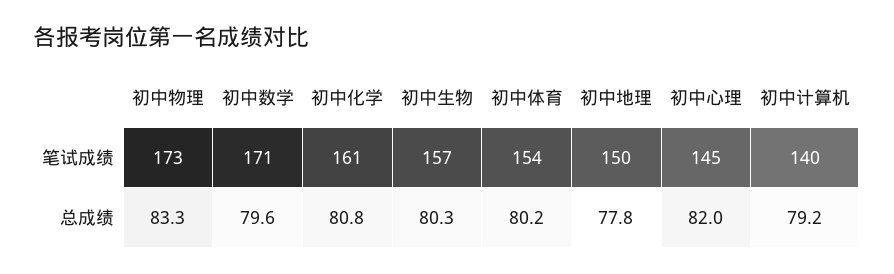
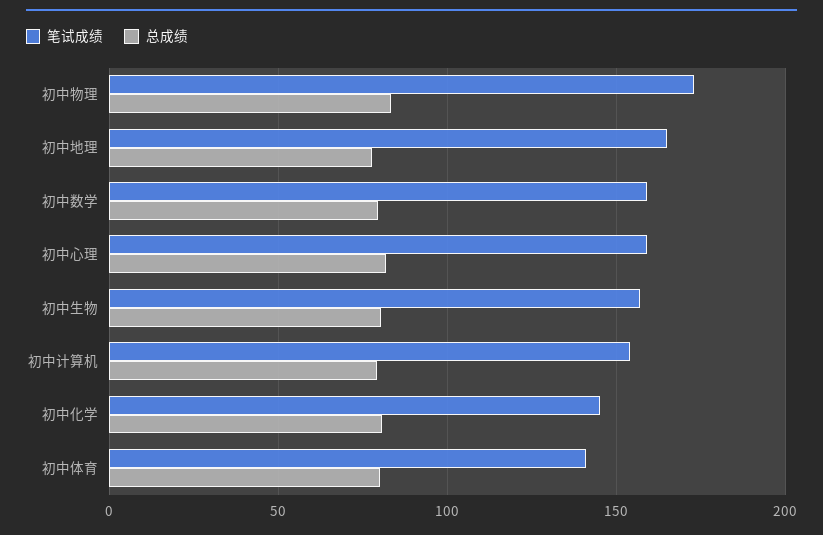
笔试成绩, 初中数学: 171 -> 160
笔试成绩, 初中化学: 161 -> 145
笔试成绩, 初中体育: 154 -> 140
笔试成绩, 初中地理: 150 -> 165
笔试成绩, 初中心理: 145 -> 160
笔试成绩, 初中计算机: 140 -> 155

